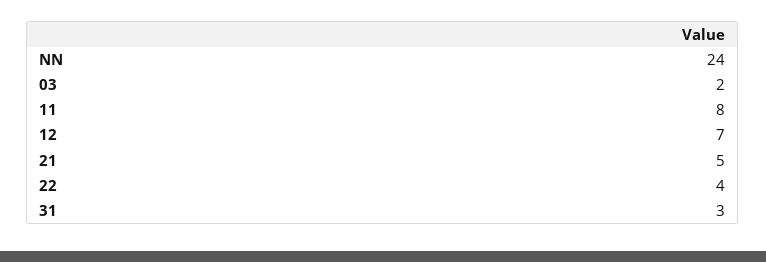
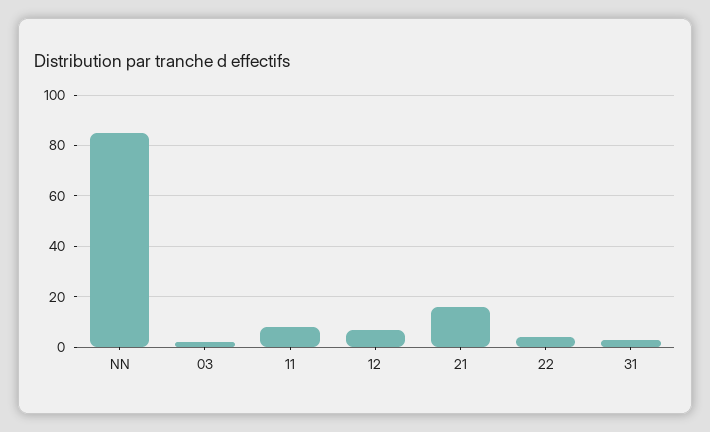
NN: 24 -> 85
21: 5 -> 15

